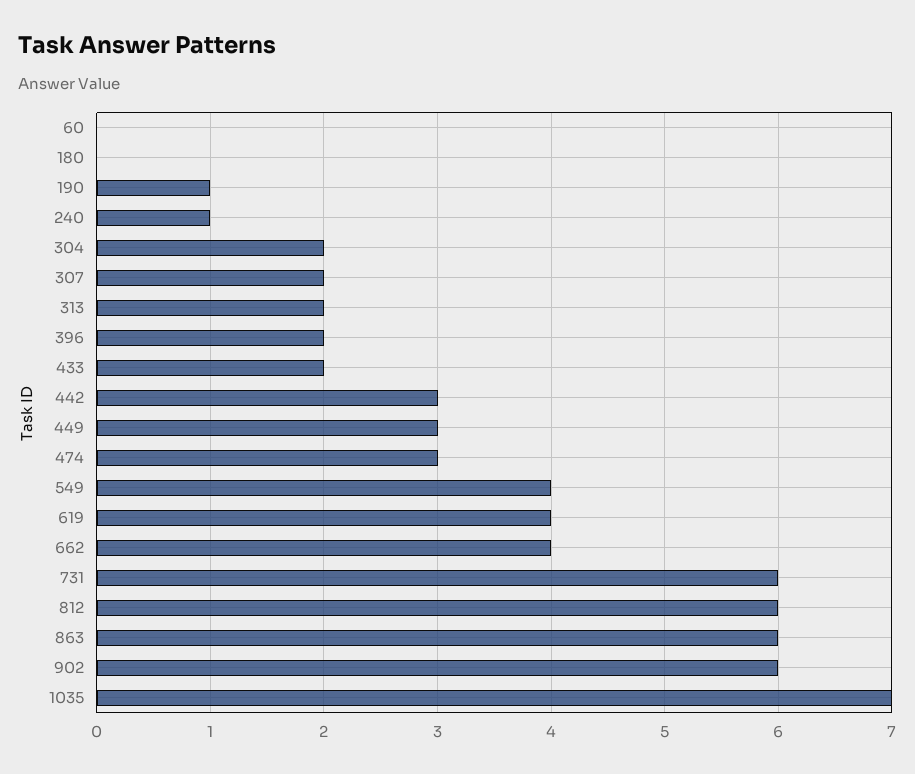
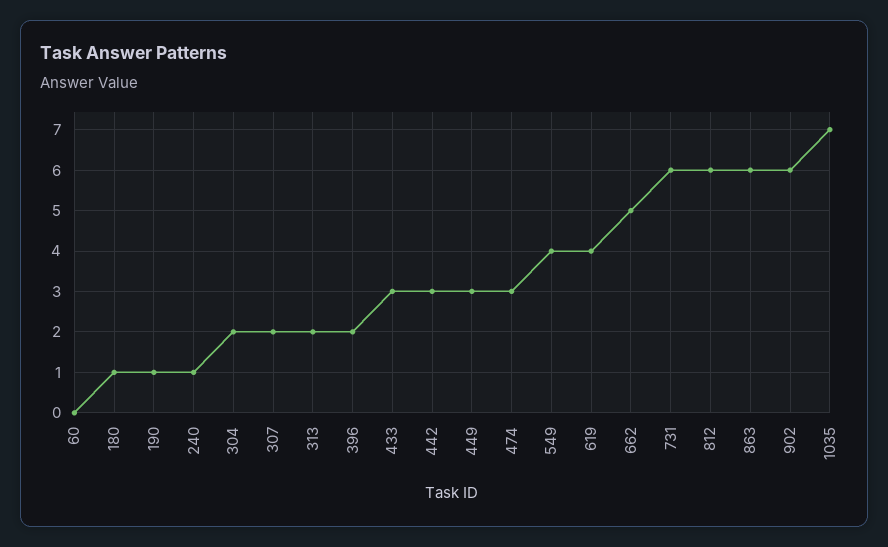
180: 0 -> 1
433: 2 -> 3
662: 4 -> 5

